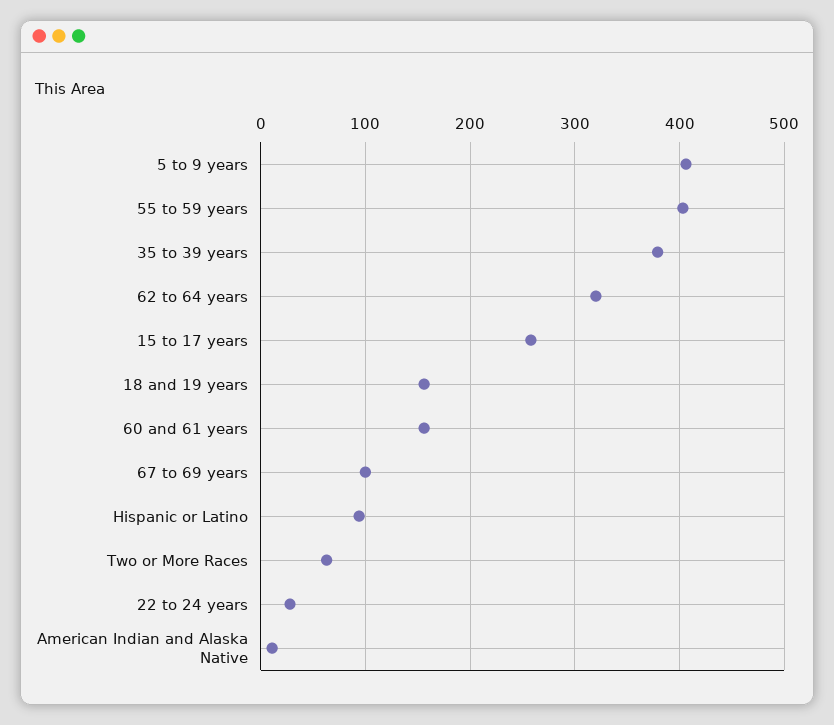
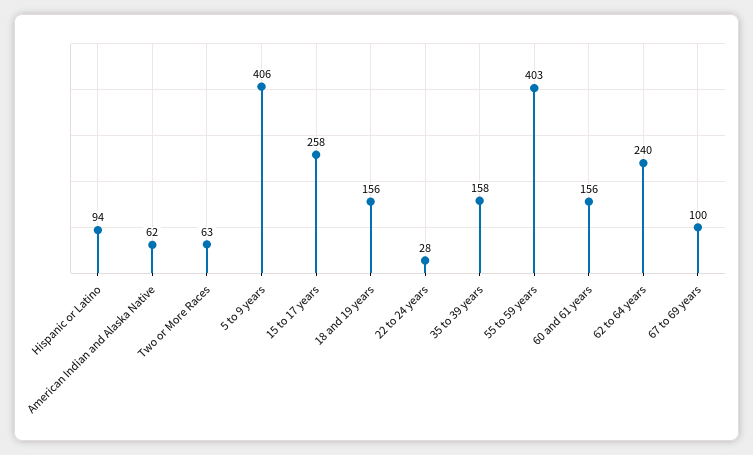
35 to 39 years: 380 -> 158
62 to 64 years: 320 -> 240
American Indian and Alaska Native: 10 -> 62

